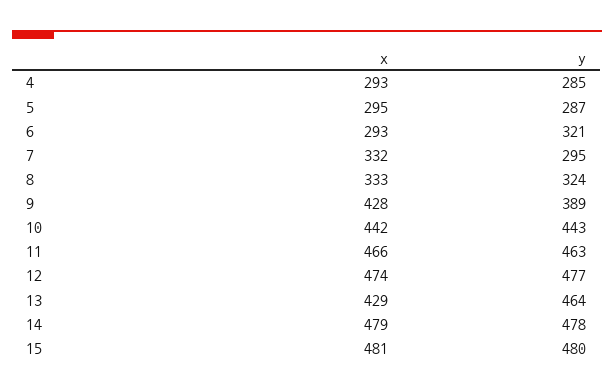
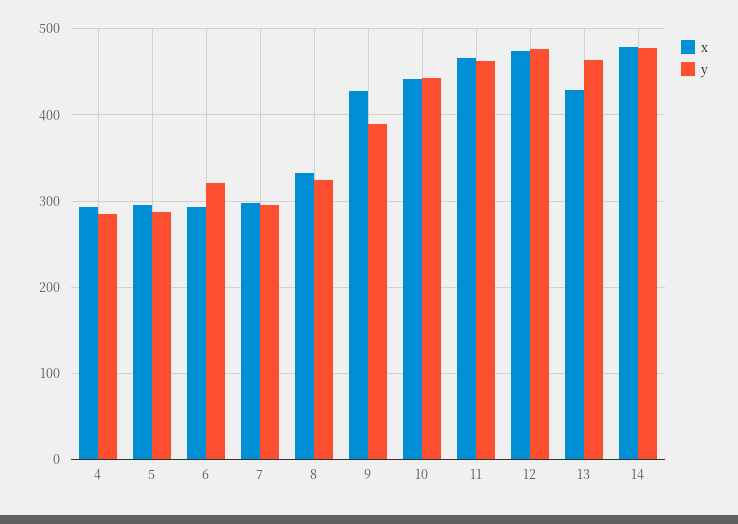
x, 7: 332 -> 300
x, 15: 481 -> none
y, 15: 480 -> none

